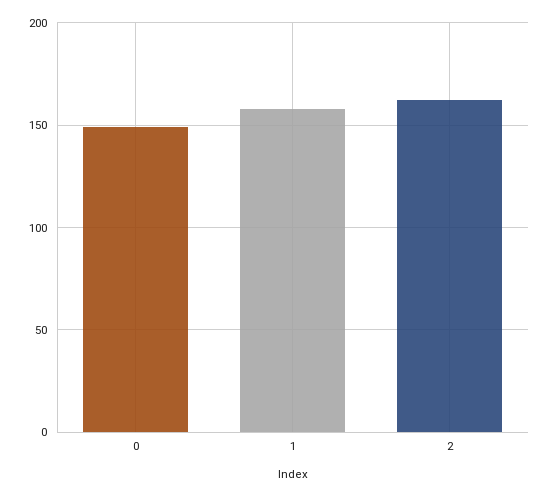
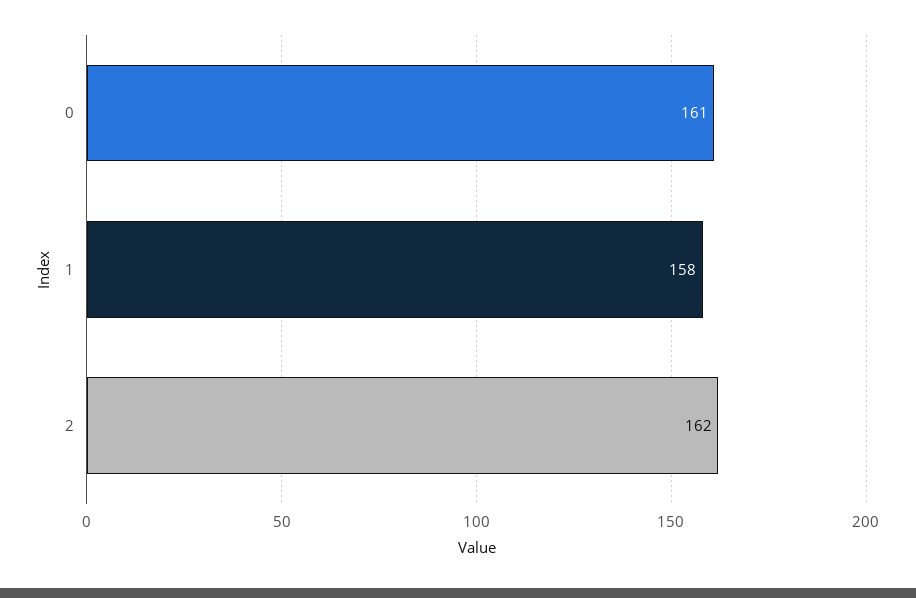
0: 150 -> 161

